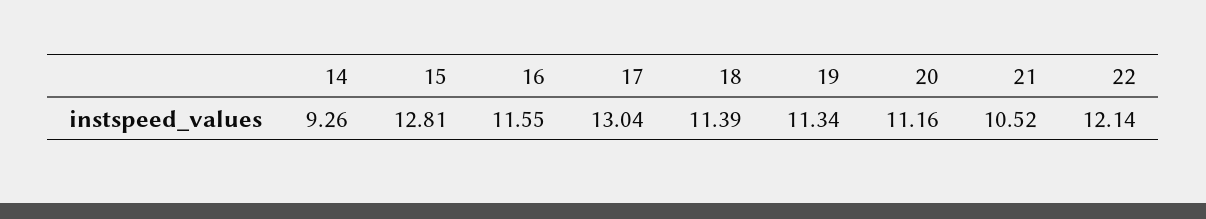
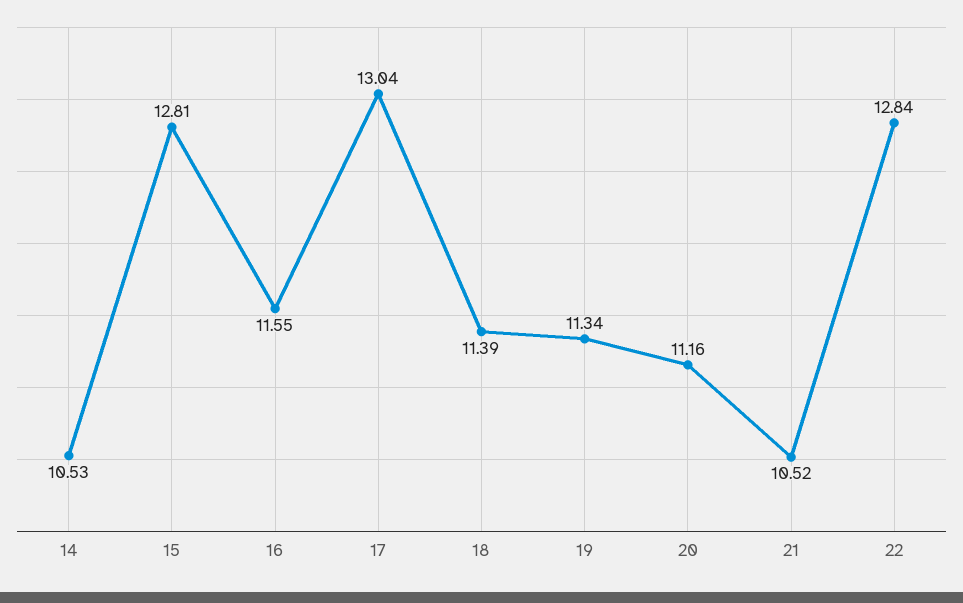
14: 9.26 -> 10.53
22: 12.14 -> 12.84

